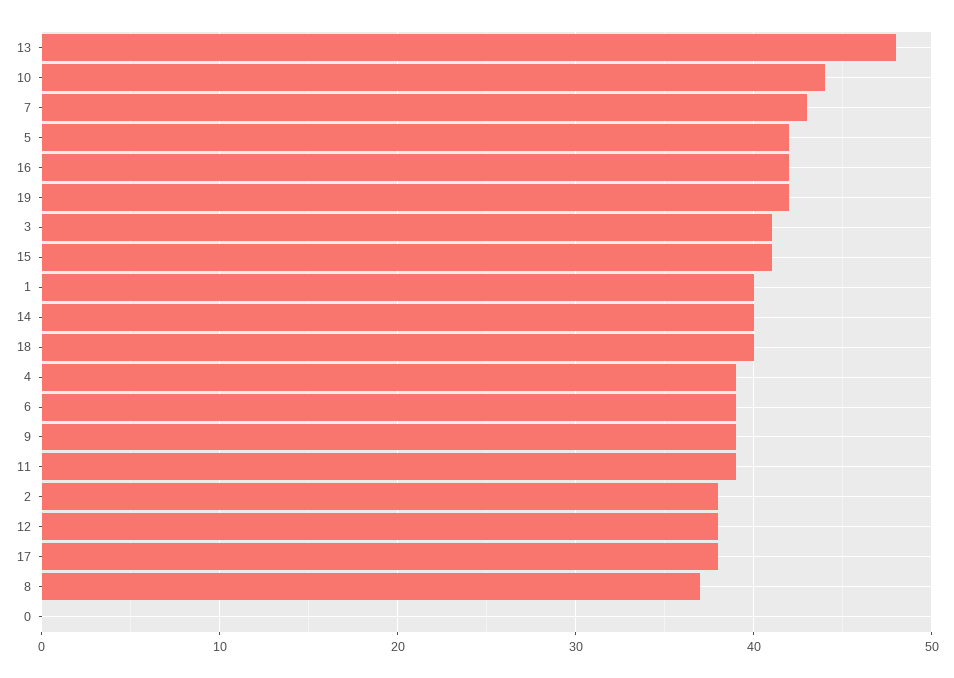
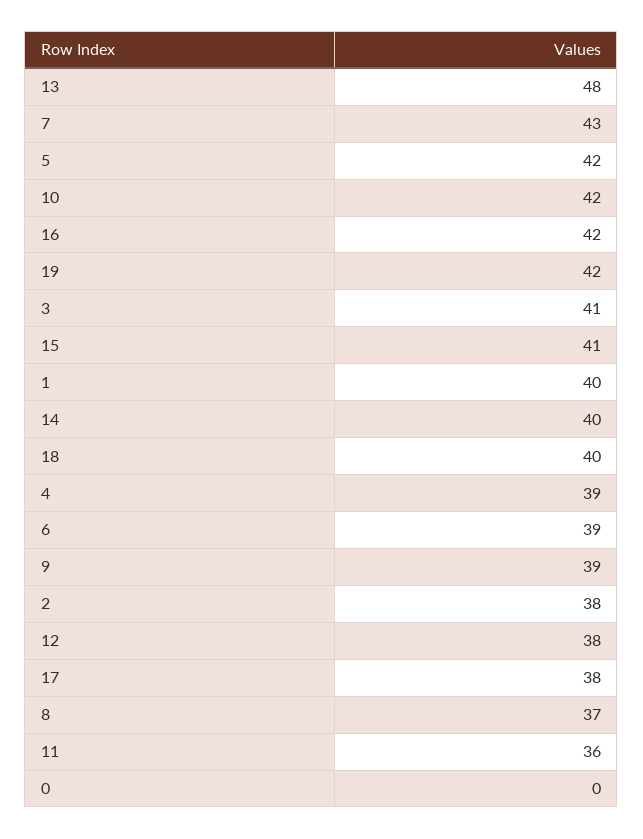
10: 44 -> 42
11: 39 -> 36

